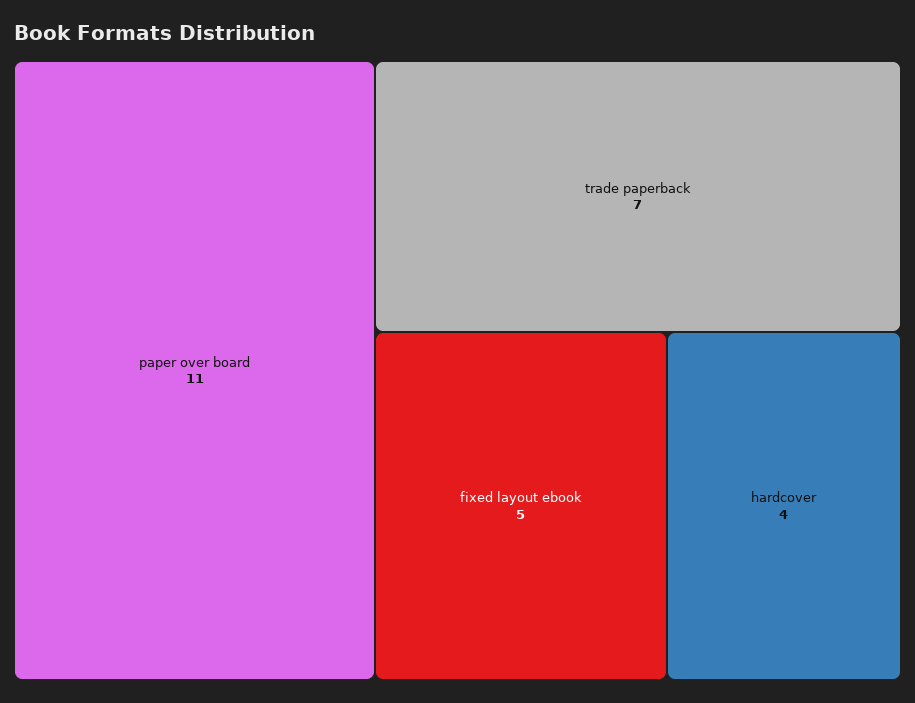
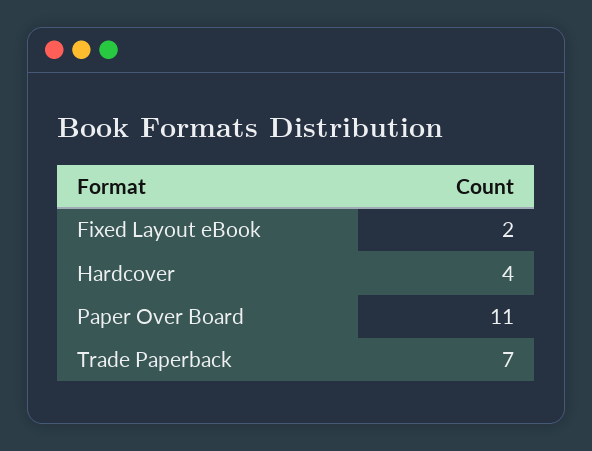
fixed layout ebook: 5 -> 2

